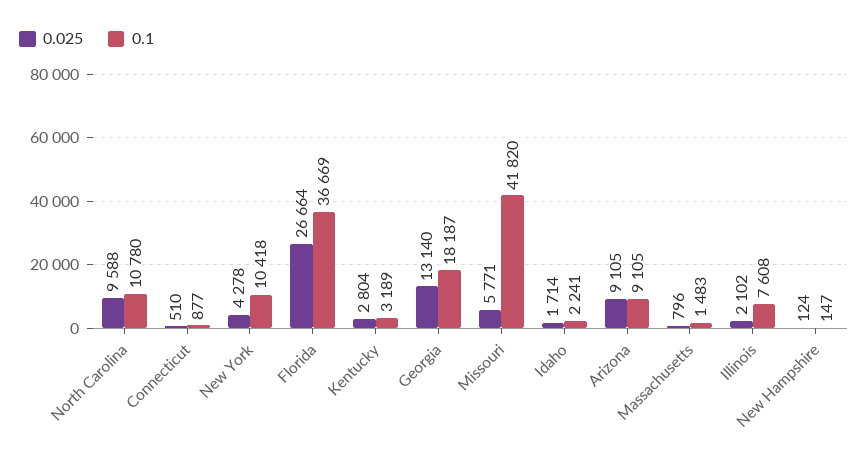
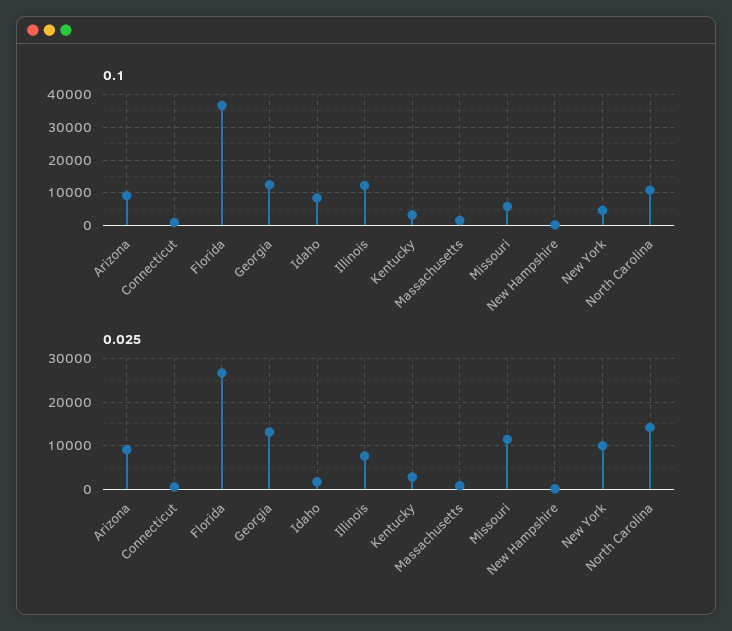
0.025, North Carolina: 9588 -> 14000
0.025, New York: 4278 -> 10000
0.1, New York: 10418 -> 4000
0.1, Georgia: 18187 -> 12000
0.025, Missouri: 5771 -> 12000
0.1, Missouri: 41820 -> 6000
0.1, Idaho: 2241 -> 8000
0.025, Illinois: 2102 -> 8000
0.1, Illinois: 7608 -> 12000

